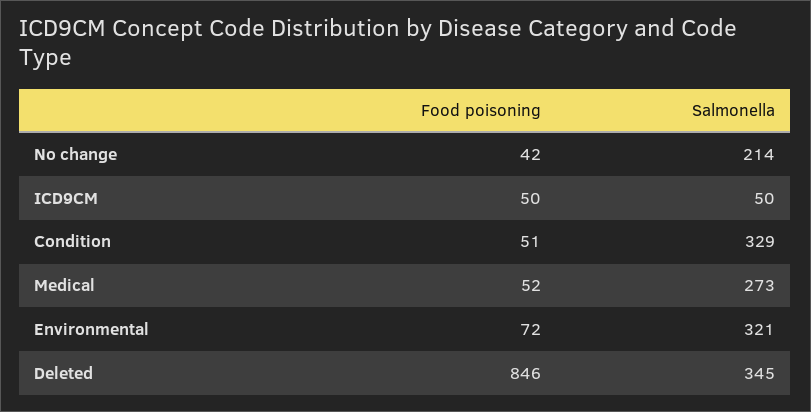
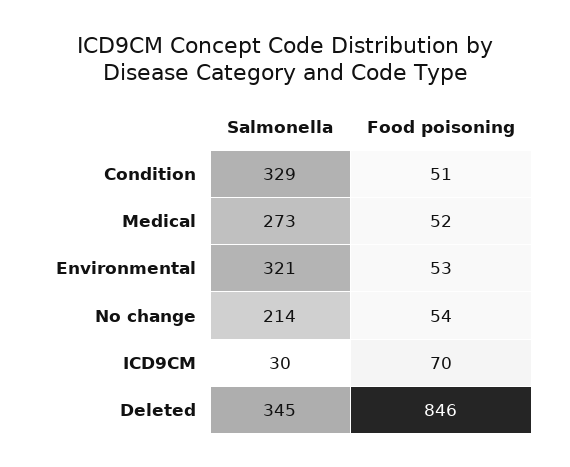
Food poisoning, No change: 42 -> 54
Food poisoning, ICD9CM: 50 -> 70
Salmonella, ICD9CM: 50 -> 30
Food poisoning, Environmental: 72 -> 53

